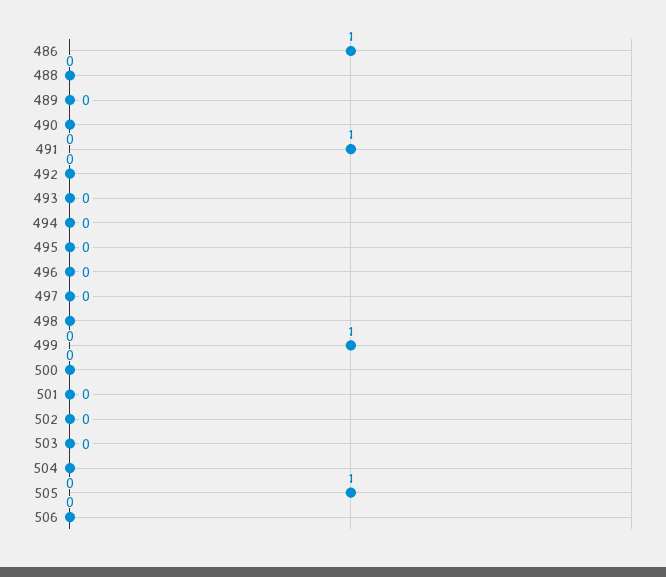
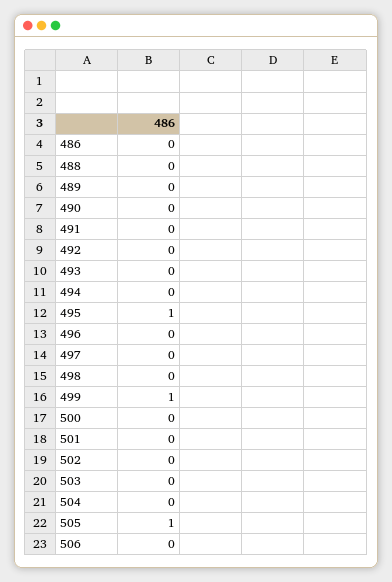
486: 1 -> 0
491: 1 -> 0
495: 0 -> 1

